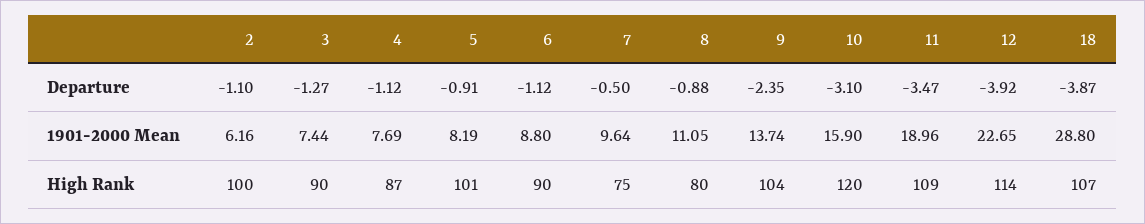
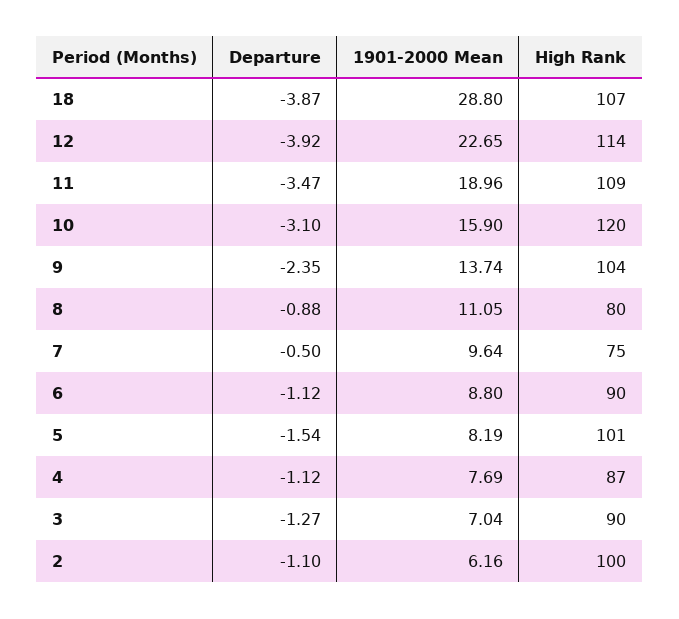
5, Departure: -0.91 -> -1.54
3, 1901-2000 Mean: 7.44 -> 7.04

